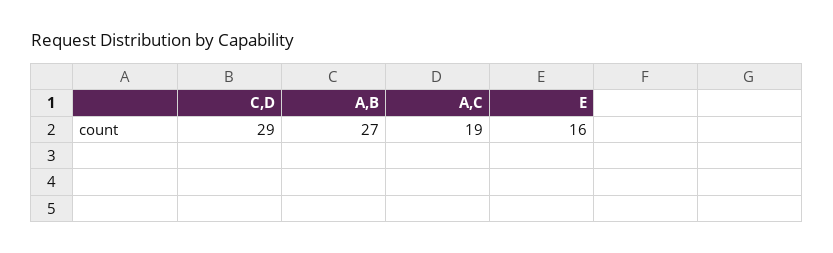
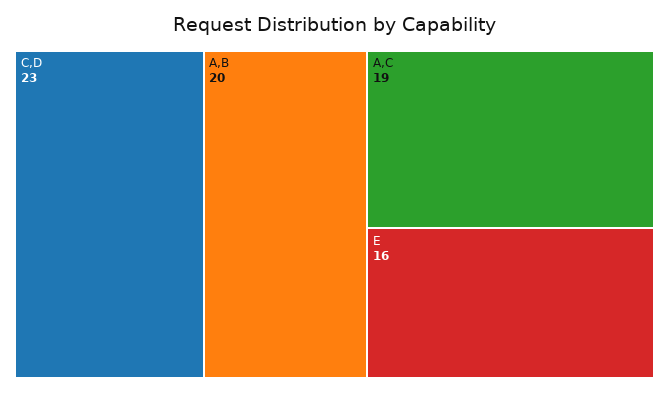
C,D: 29 -> 23
A,B: 27 -> 20

